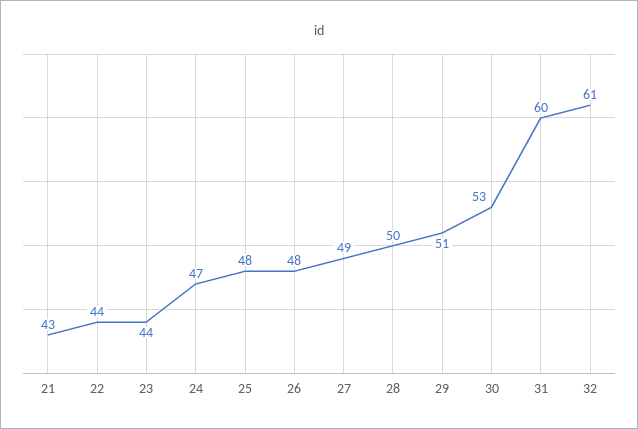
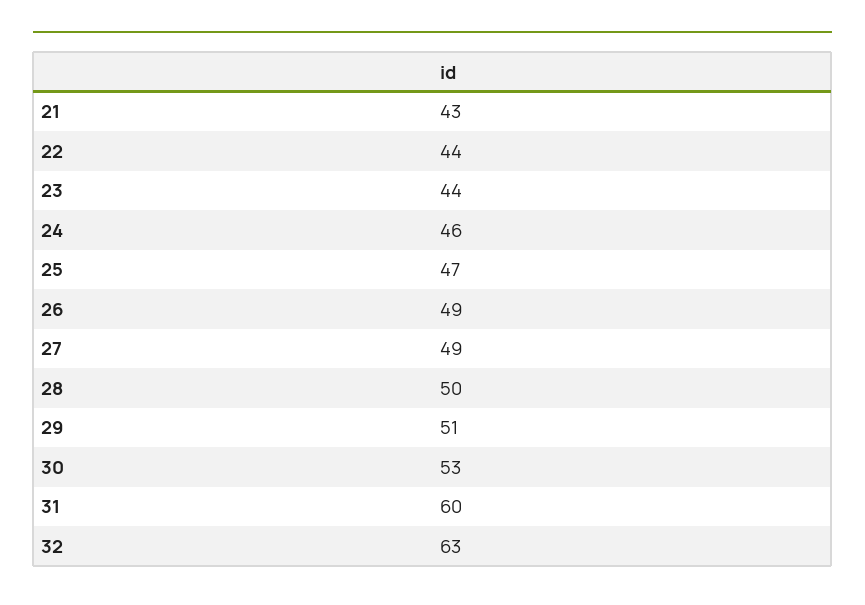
24: 47 -> 46
25: 48 -> 47
26: 48 -> 49
32: 61 -> 63

